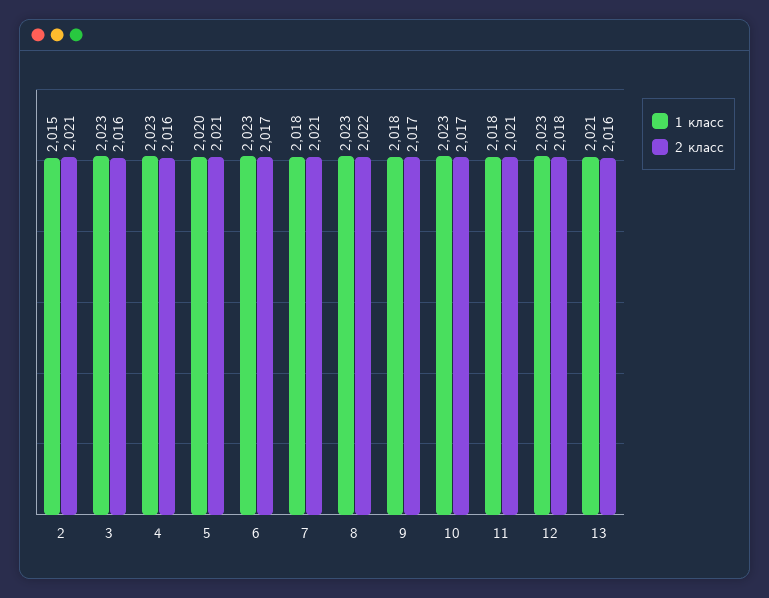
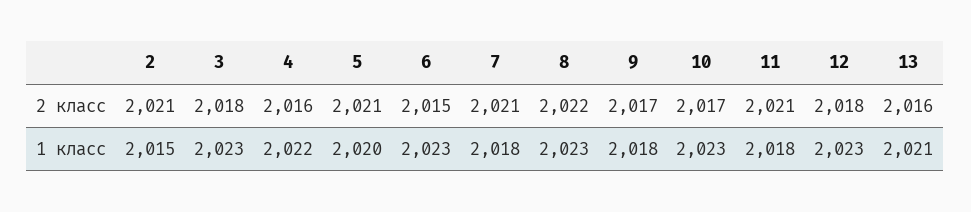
2 класс, 3: 2016 -> 2018
1 класс, 4: 2023 -> 2022
2 класс, 6: 2017 -> 2015

